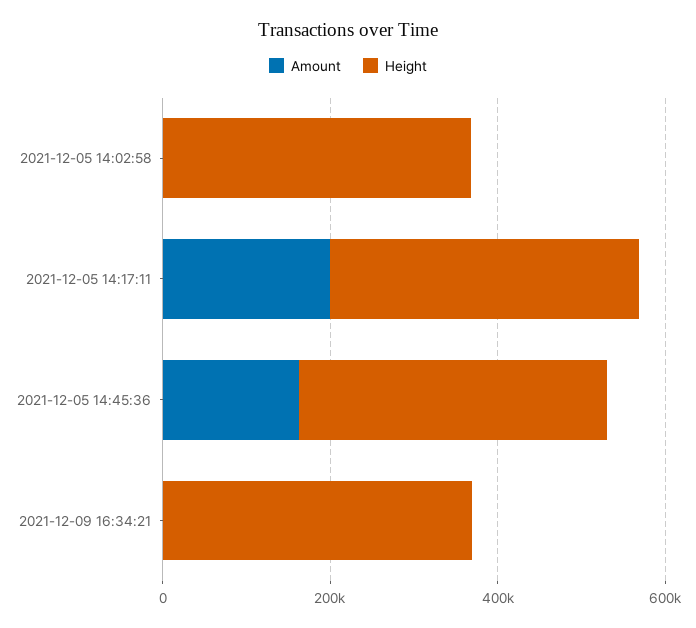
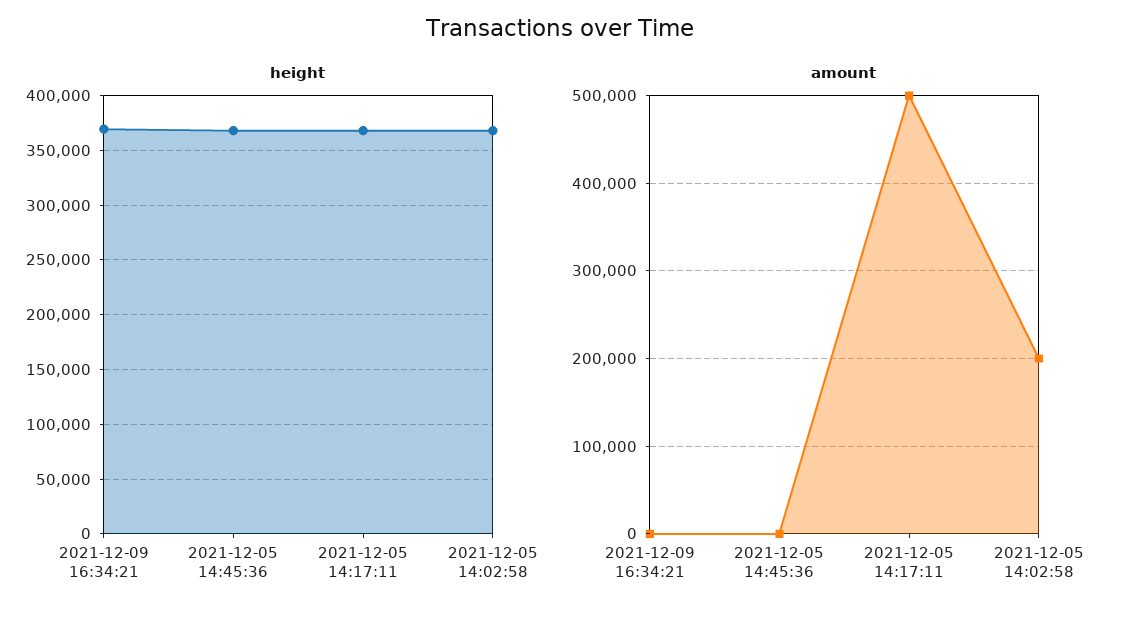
Amount, 2021-12-05 14:02:58: 0 -> 200000
Amount, 2021-12-05 14:17:11: 200000 -> 500000
Amount, 2021-12-05 14:45:36: 150000 -> 0

